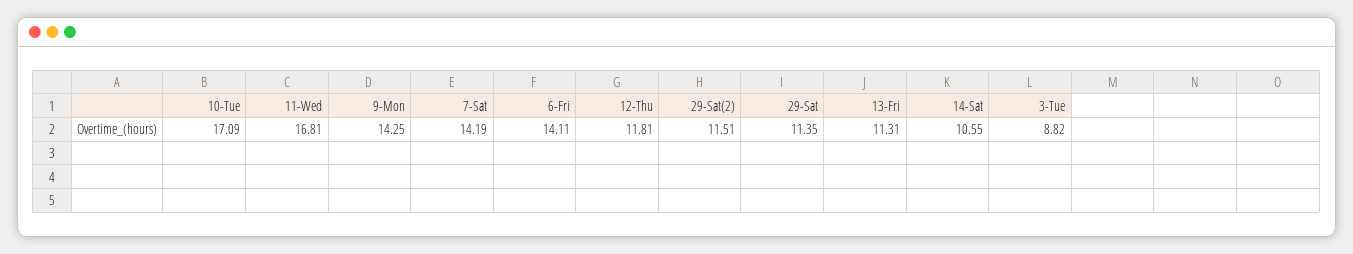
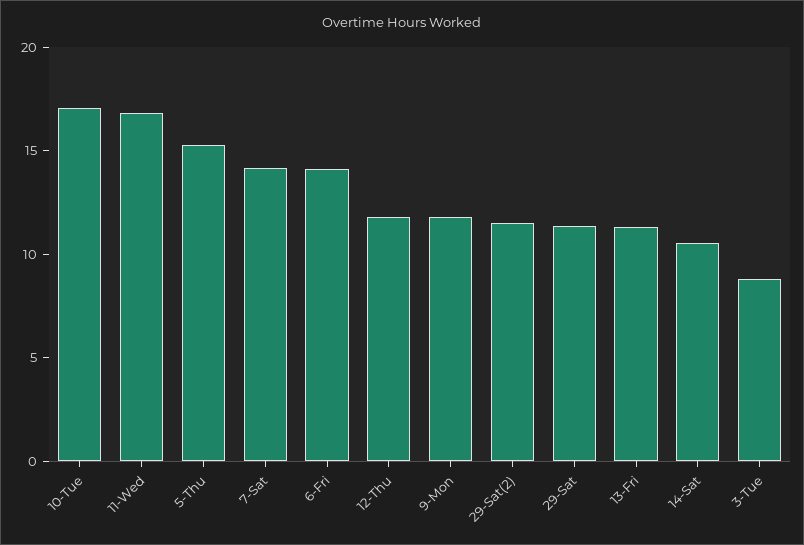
9-Mon: 14.25 -> 12
5-Thu: none -> 15

